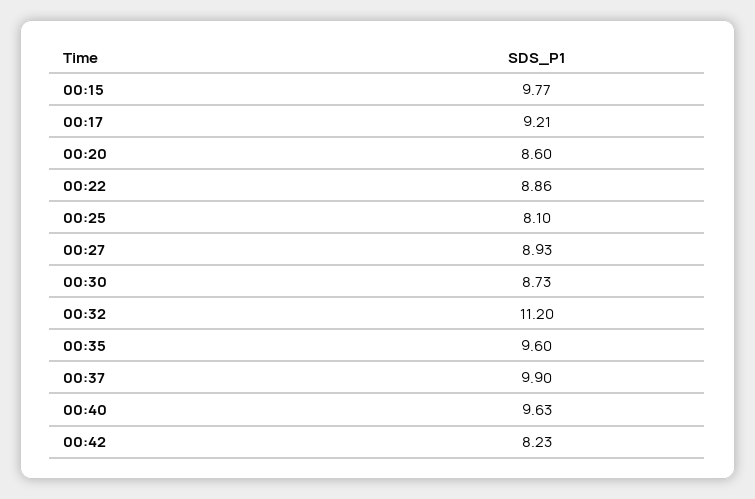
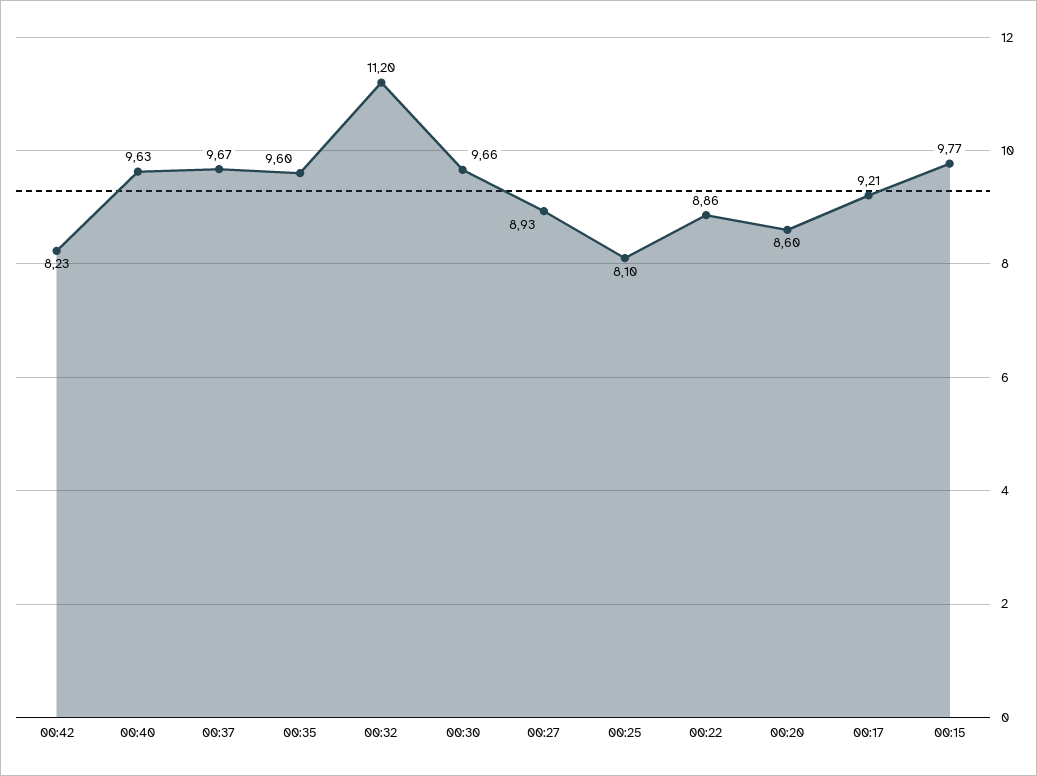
00:30: 8.73 -> 9.66
00:37: 9.9 -> 9.67

